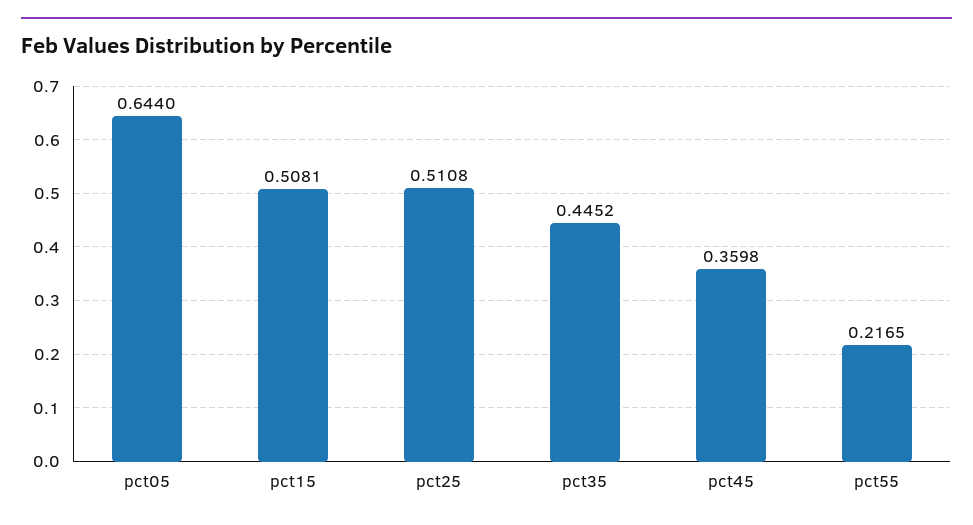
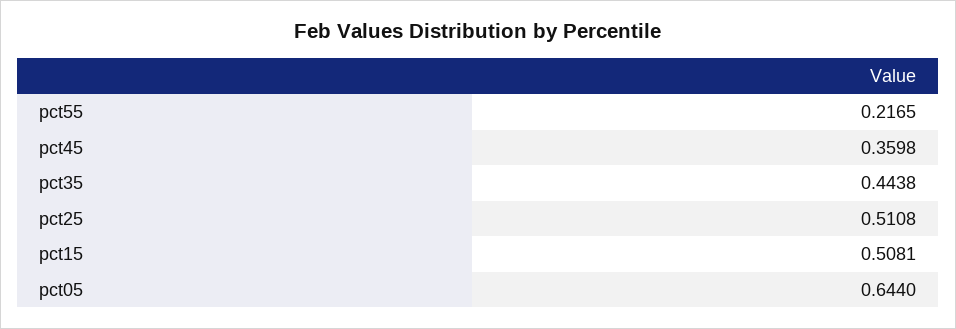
pct35: 0.4452 -> 0.4438

